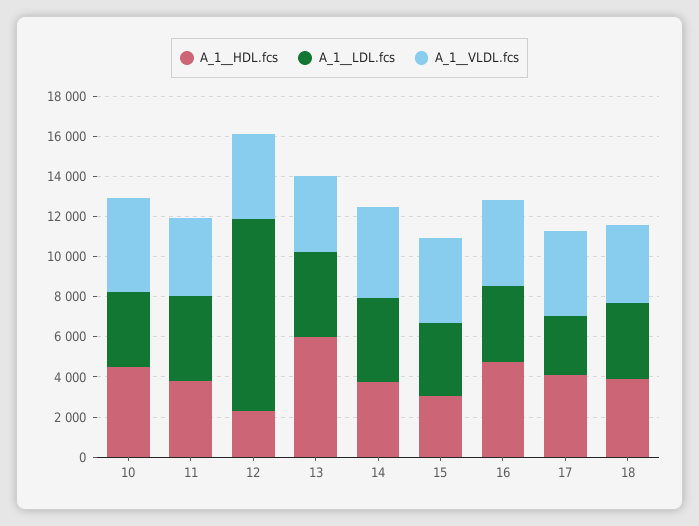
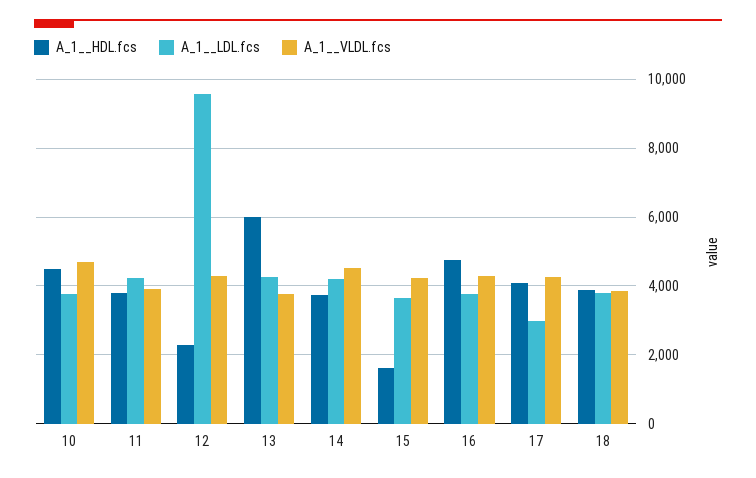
A_1__HDL.fcs, 15: 3000 -> 1600

